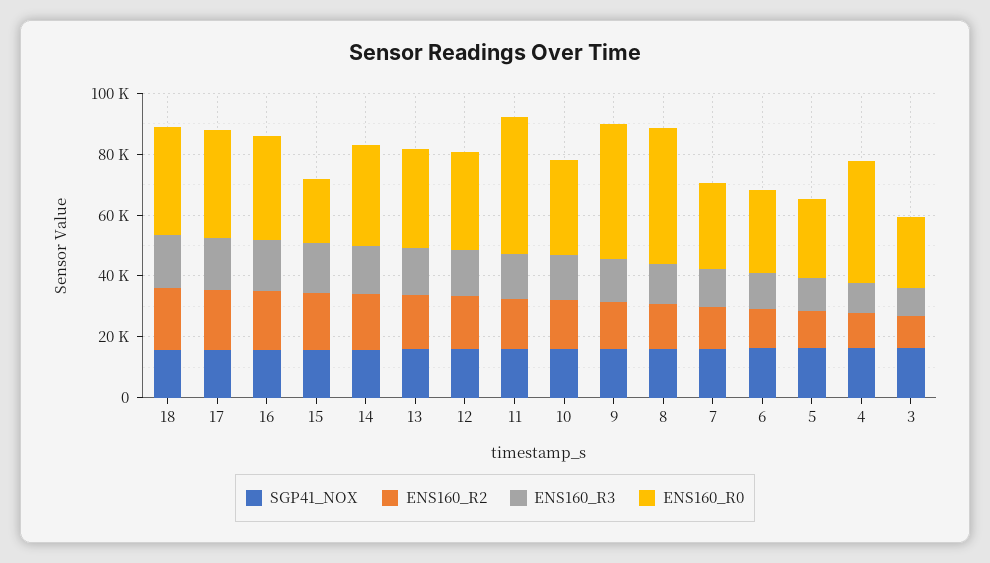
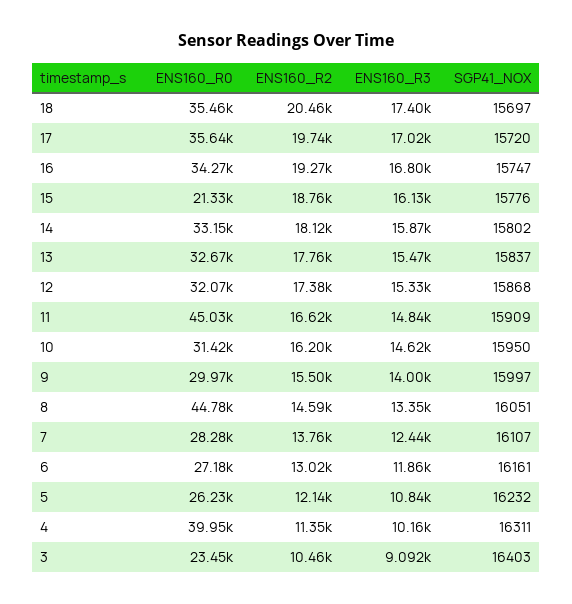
ENS160_R0, 9: 45000 -> 29970

